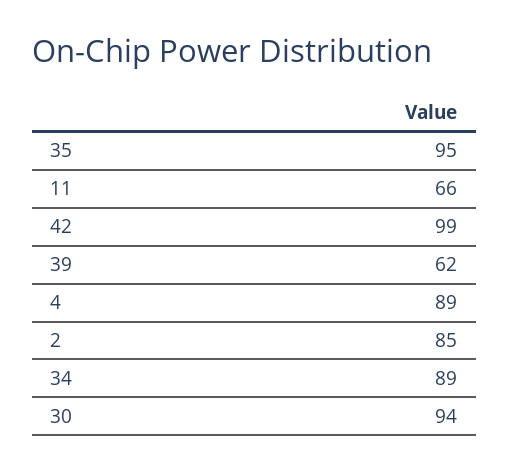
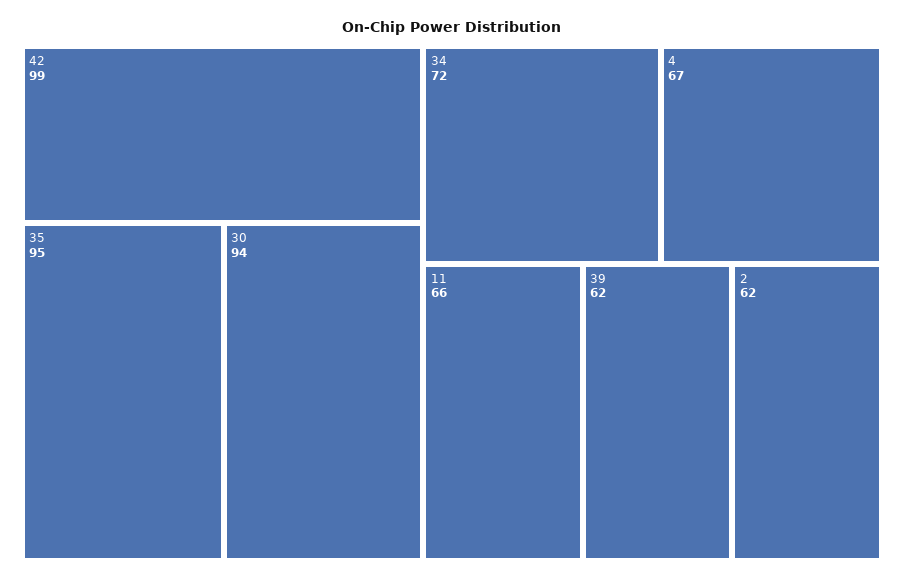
4: 89 -> 67
2: 85 -> 62
34: 89 -> 72

